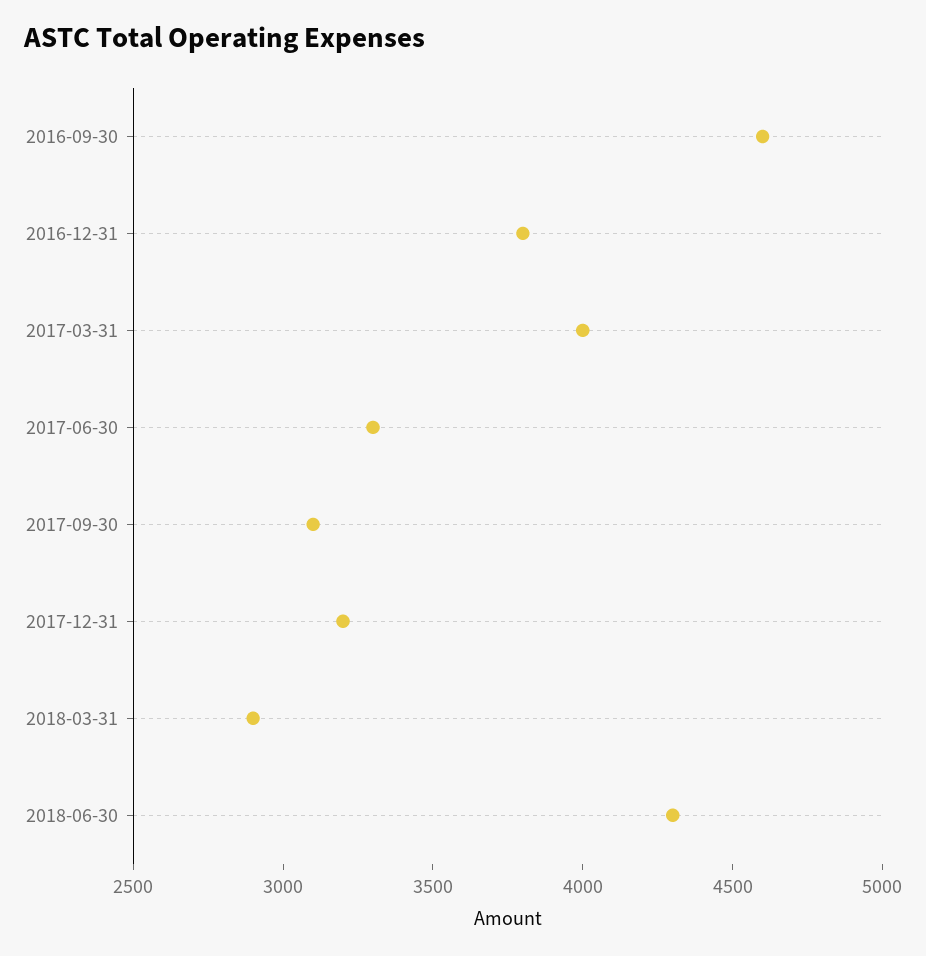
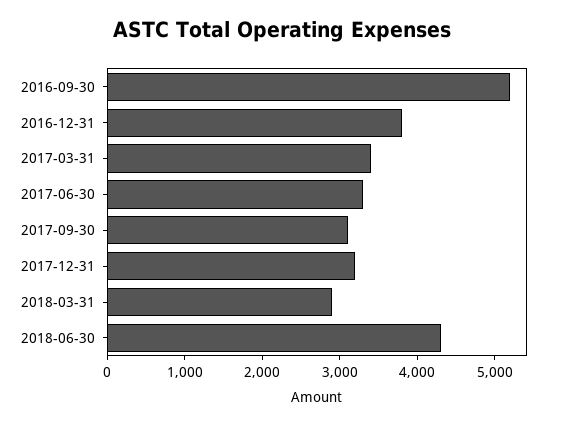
2016-09-30: 4600 -> 5200
2017-03-31: 4000 -> 3400

